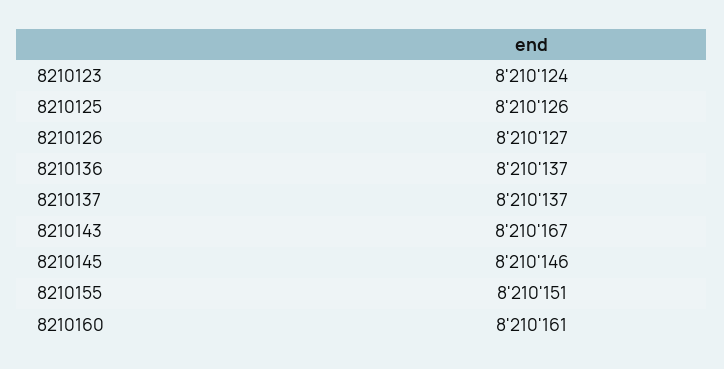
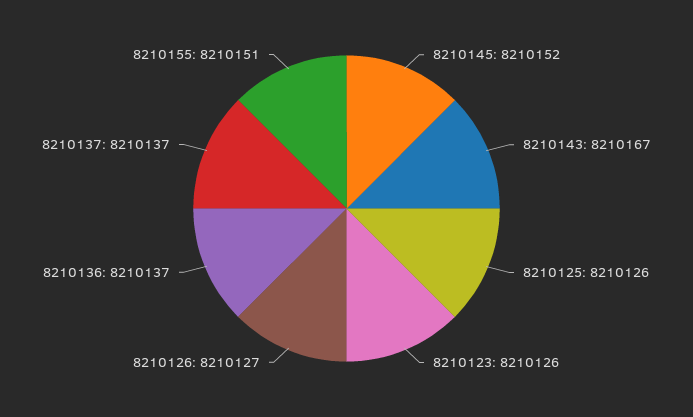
8210123: 8210124 -> 8210126
8210145: 8210146 -> 8210152
8210160: 8210161 -> none

